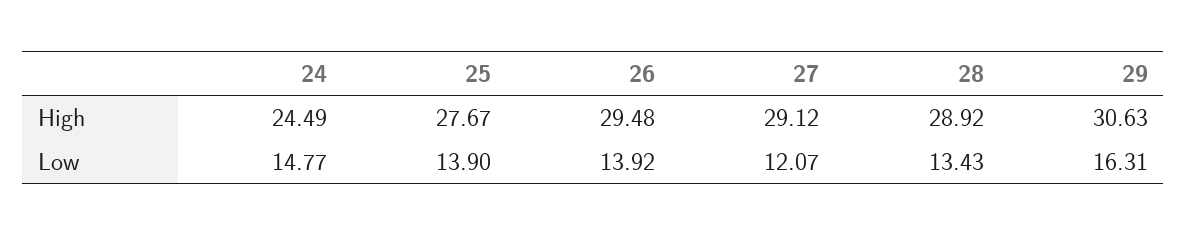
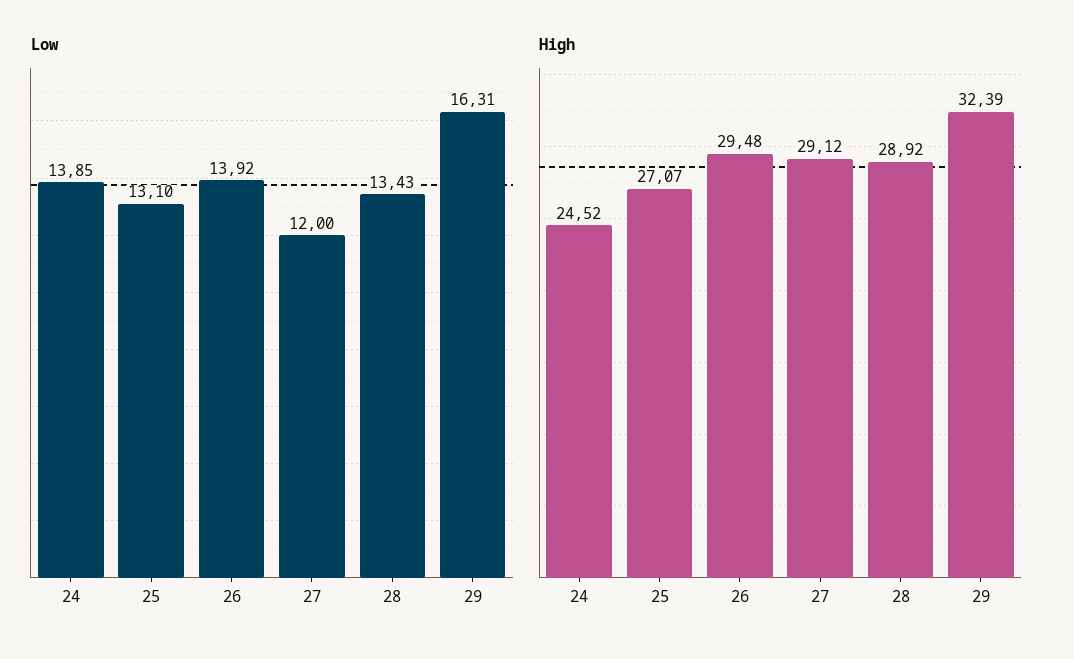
High, 24: 24.49 -> 24.52
High, 25: 27.67 -> 27.07
High, 29: 30.63 -> 32.39
Low, 24: 14.77 -> 13.85
Low, 25: 13.9 -> 13.1
Low, 27: 12.07 -> 12

